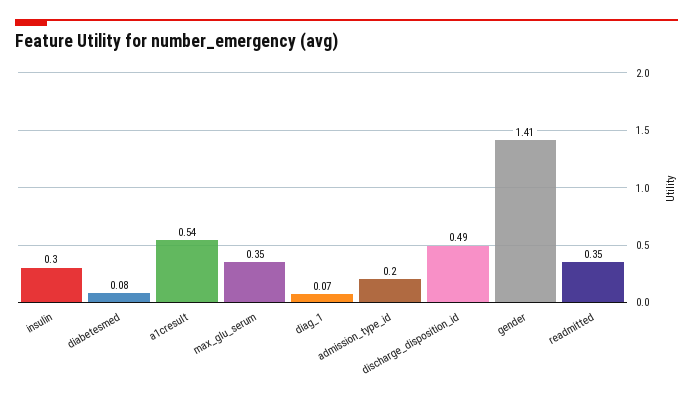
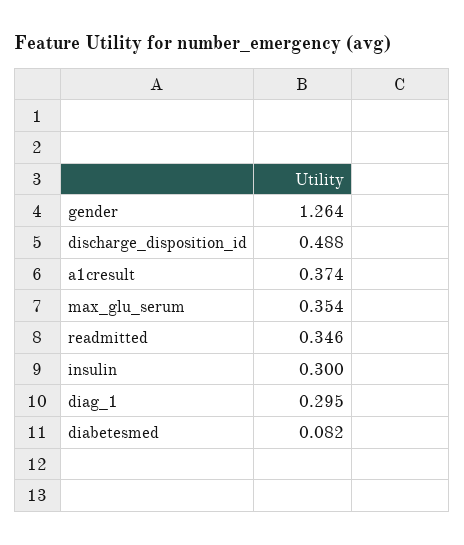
a1cresult: 0.54 -> 0.374
diag_1: 0.07 -> 0.295
admission_type_id: 0.2 -> none
gender: 1.41 -> 1.264

